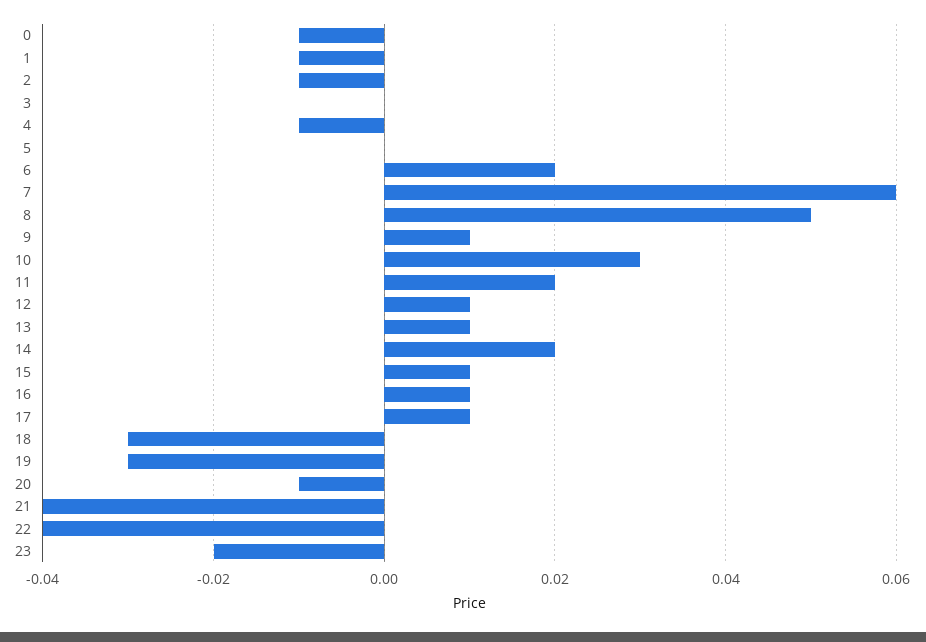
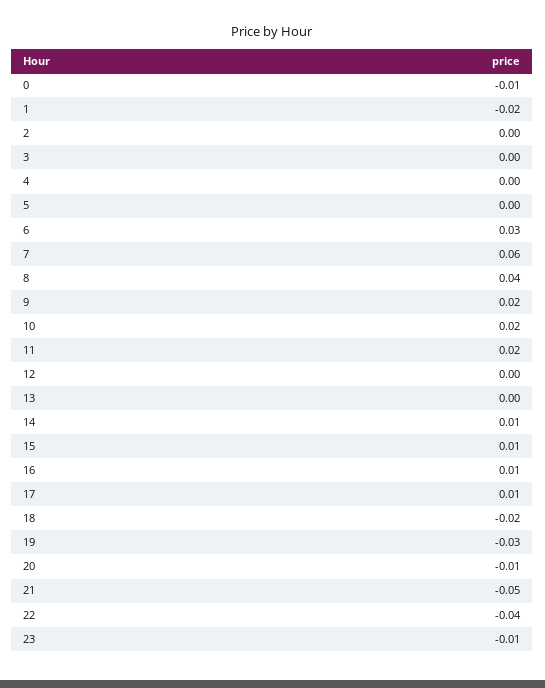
1: -0.01 -> -0.02
2: -0.01 -> 0
4: -0.01 -> 0
6: 0.02 -> 0.03
8: 0.05 -> 0.04
9: 0.01 -> 0.02
10: 0.03 -> 0.02
12: 0.01 -> 0
13: 0.01 -> 0
14: 0.02 -> 0.01
18: -0.03 -> -0.02
21: -0.04 -> -0.05
23: -0.02 -> -0.01

